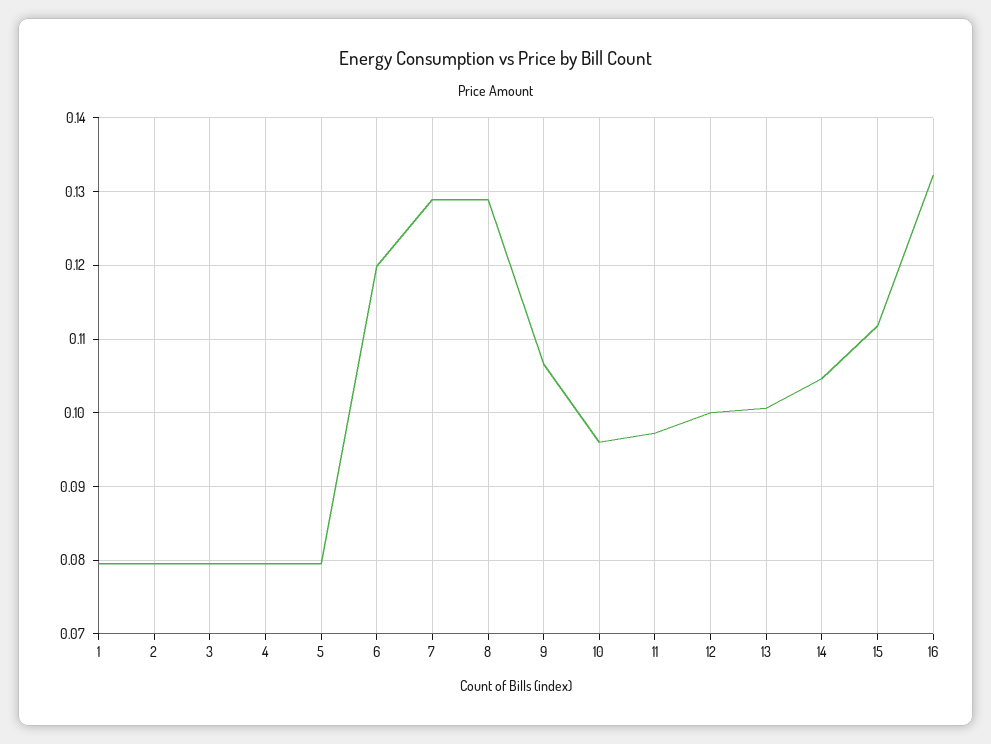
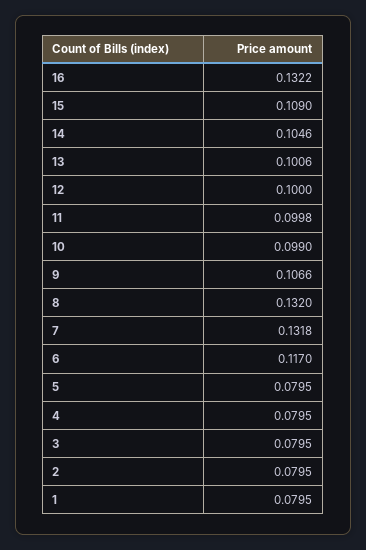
6: 0.12 -> 0.117
7: 0.129 -> 0.1318
8: 0.129 -> 0.132
10: 0.096 -> 0.099
11: 0.097 -> 0.0998
15: 0.112 -> 0.109

